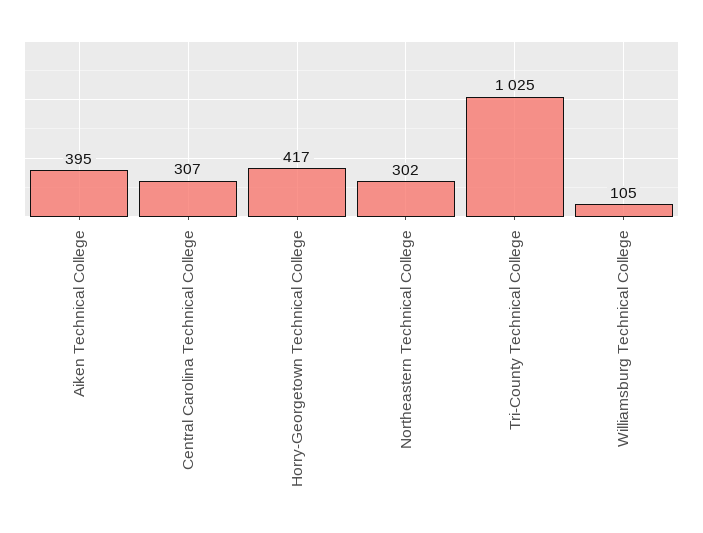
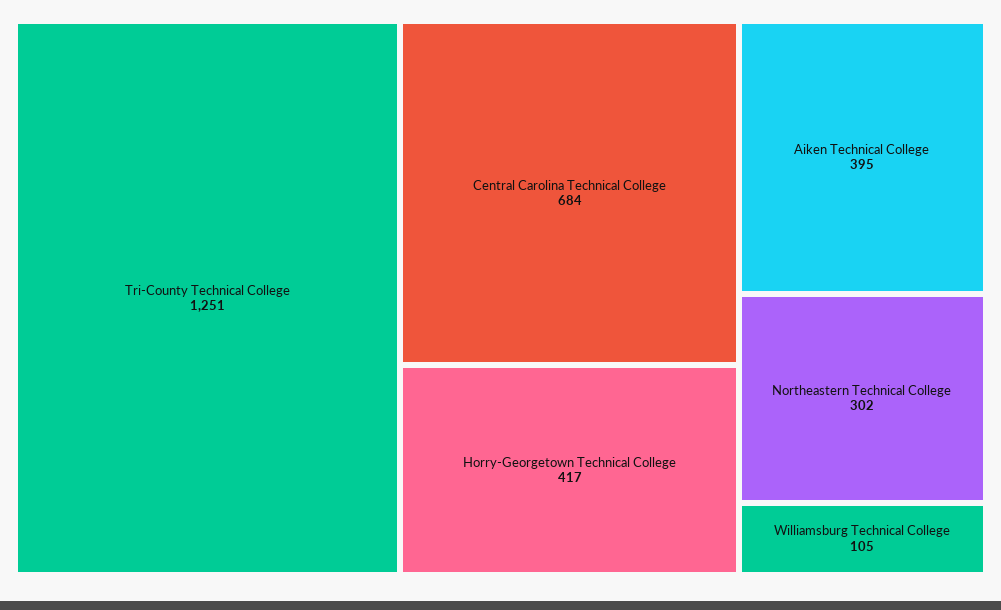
Central Carolina Technical College: 307 -> 684
Tri-County Technical College: 1025 -> 1251

